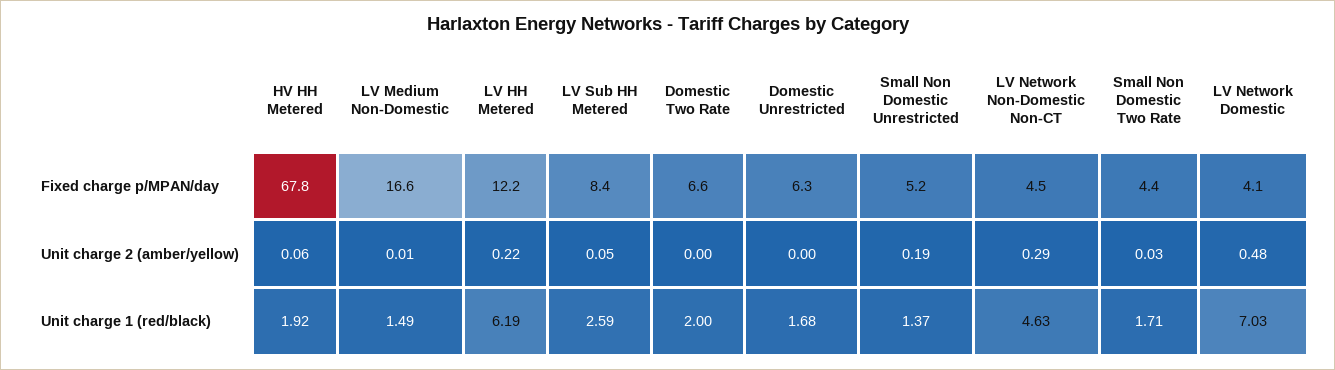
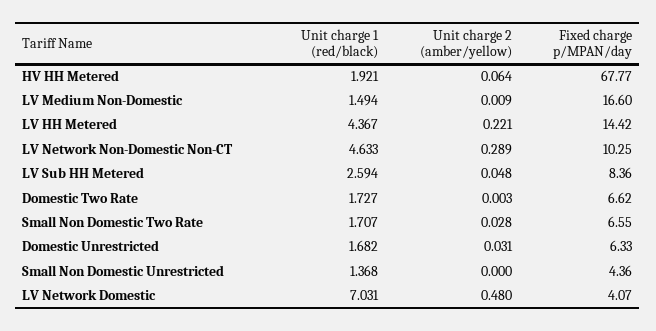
LV HH Metered, Fixed charge p/MPAN/day: 12.2 -> 14.42
Small Non Domestic Unrestricted, Fixed charge p/MPAN/day: 5.2 -> 4.36
LV Network Non-Domestic Non-CT, Fixed charge p/MPAN/day: 4.5 -> 10.25
Small Non Domestic Two Rate, Fixed charge p/MPAN/day: 4.4 -> 6.55
Domestic Unrestricted, Unit charge 2 (amber/yellow): 0 -> 0.031
Small Non Domestic Unrestricted, Unit charge 2 (amber/yellow): 0.19 -> 0
LV HH Metered, Unit charge 1 (red/black): 6.19 -> 4.367
Domestic Two Rate, Unit charge 1 (red/black): 2 -> 1.727

